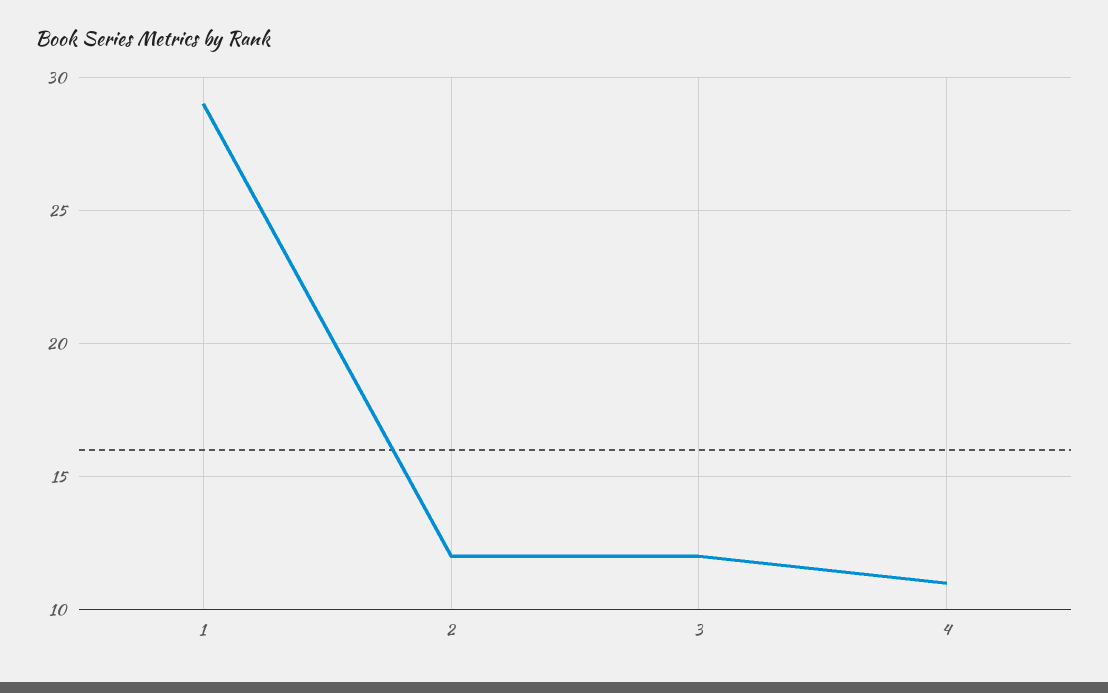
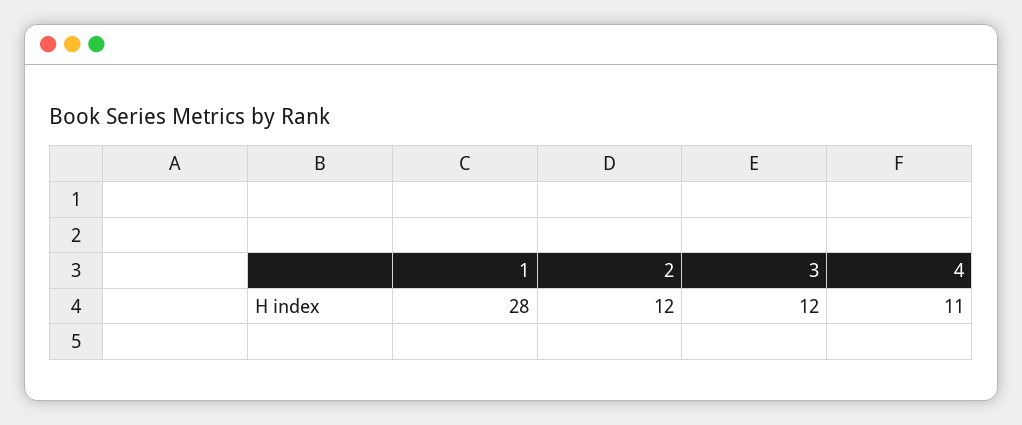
1: 29 -> 28

